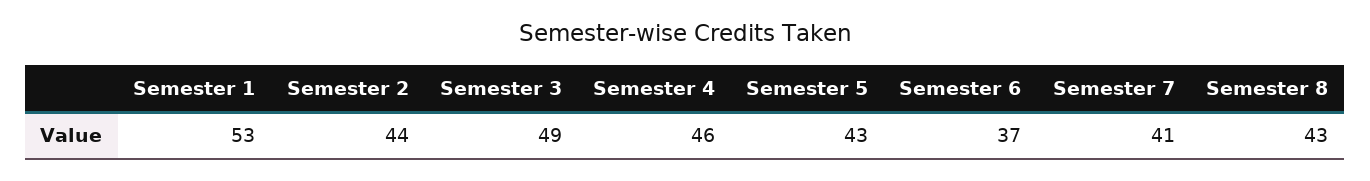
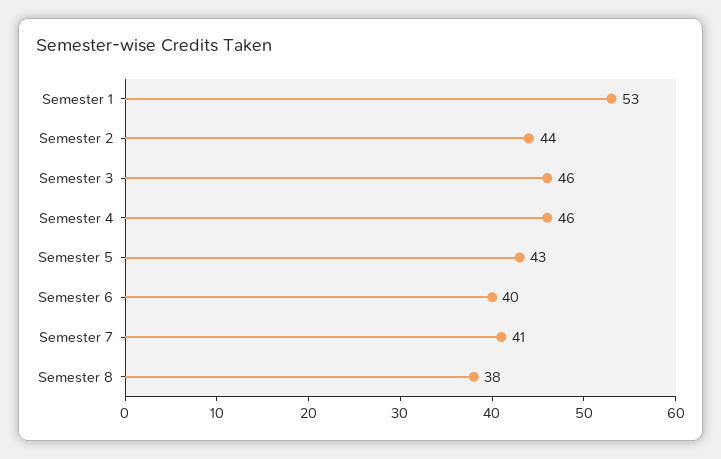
Semester 3: 49 -> 46
Semester 6: 37 -> 40
Semester 8: 43 -> 38

